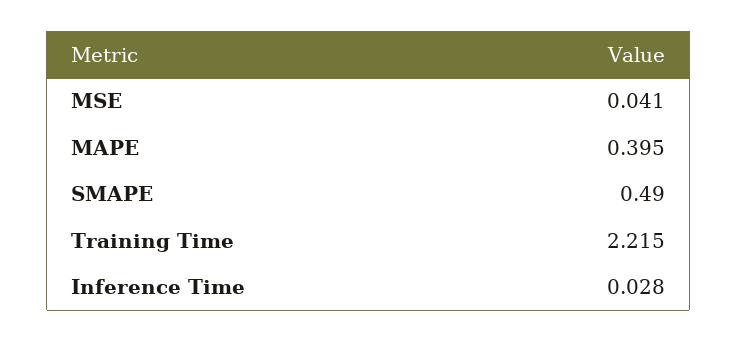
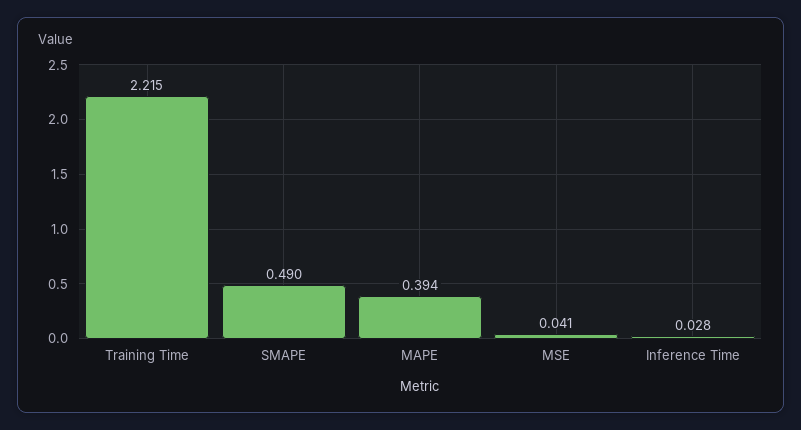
MAPE: 0.395 -> 0.394

